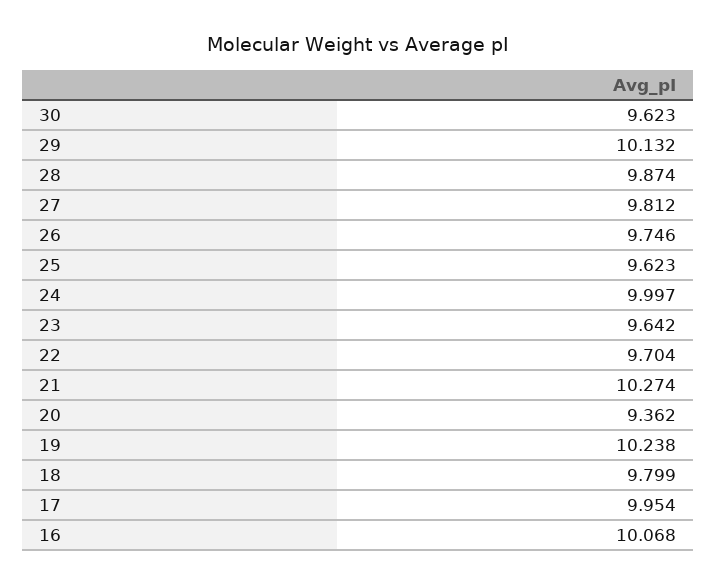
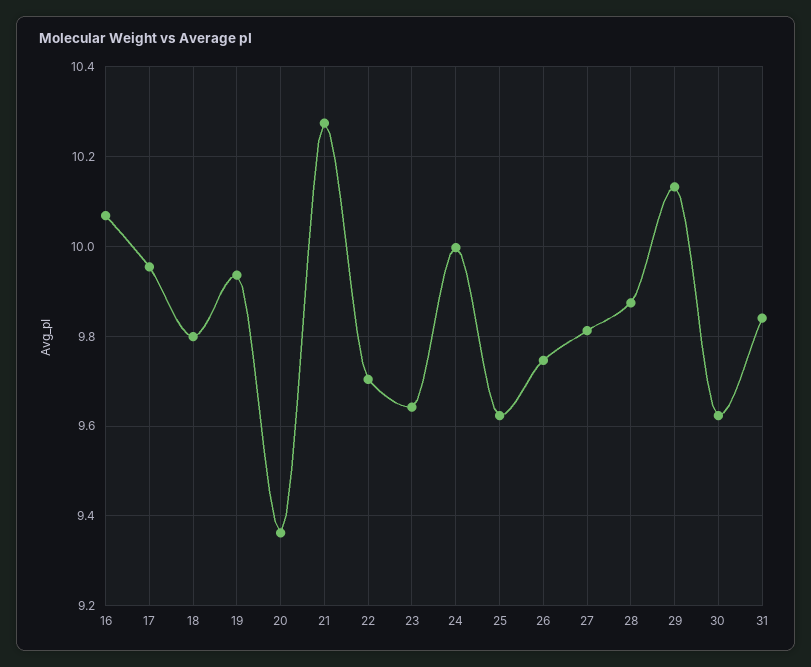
19: 10.238 -> 9.94
31: none -> 9.84

